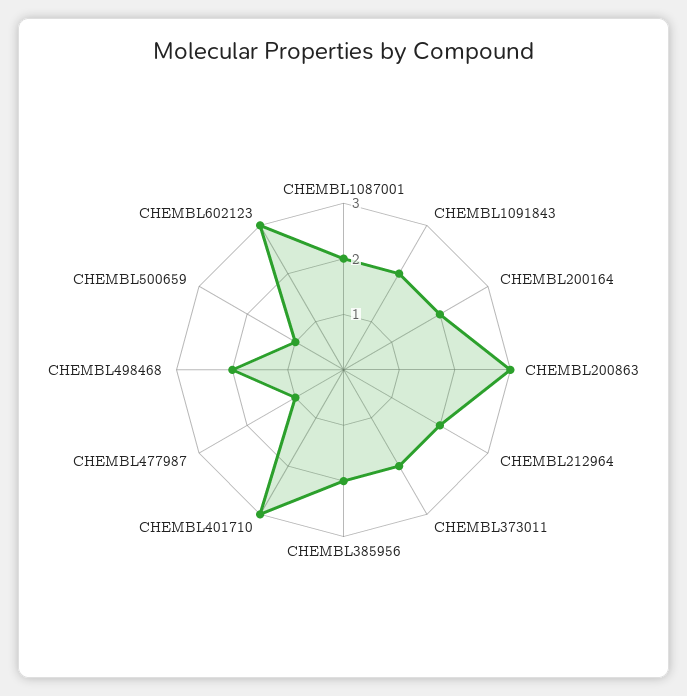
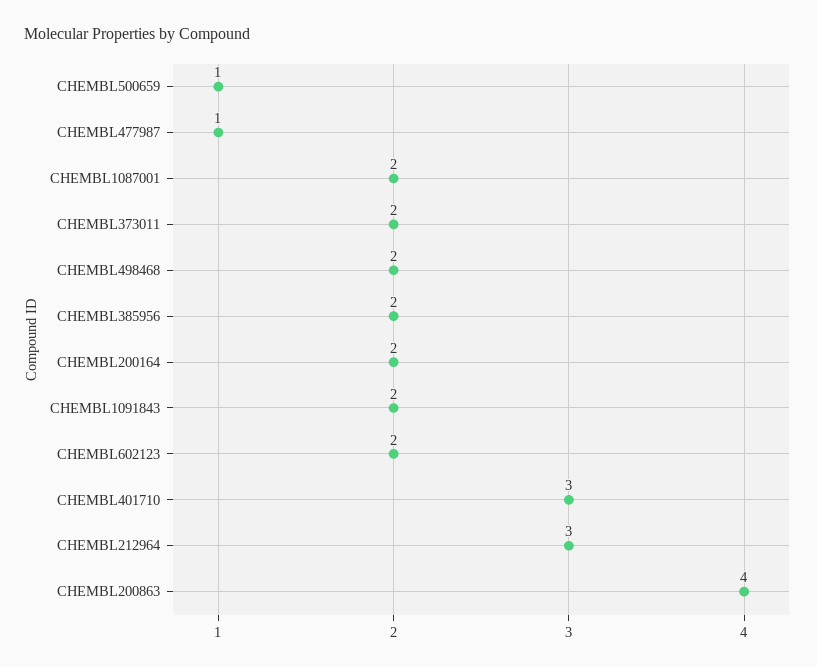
CHEMBL200863: 3 -> 4
CHEMBL212964: 2 -> 3
CHEMBL602123: 3 -> 2

